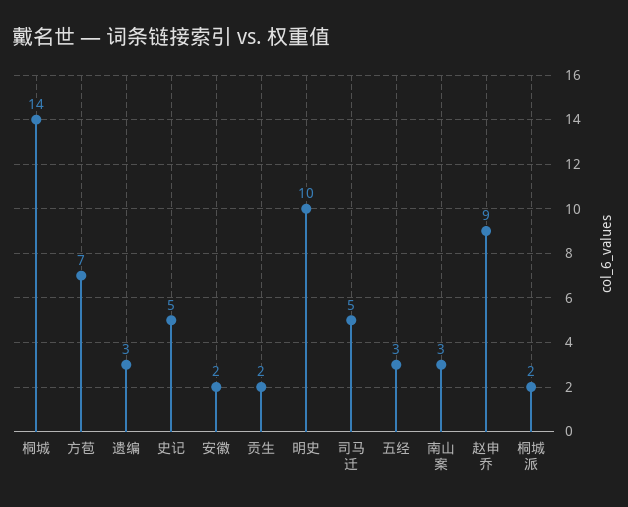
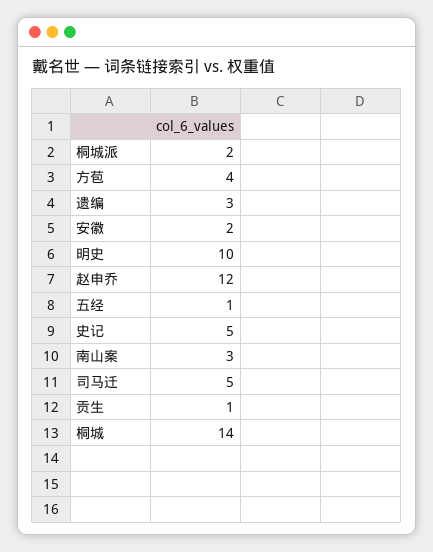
方苞: 7 -> 4
贡生: 2 -> 1
五经: 3 -> 1
赵申乔: 9 -> 12

